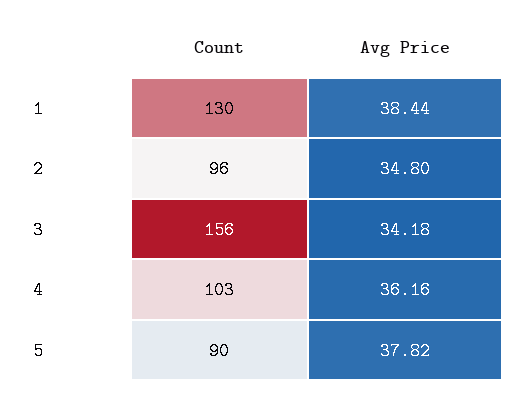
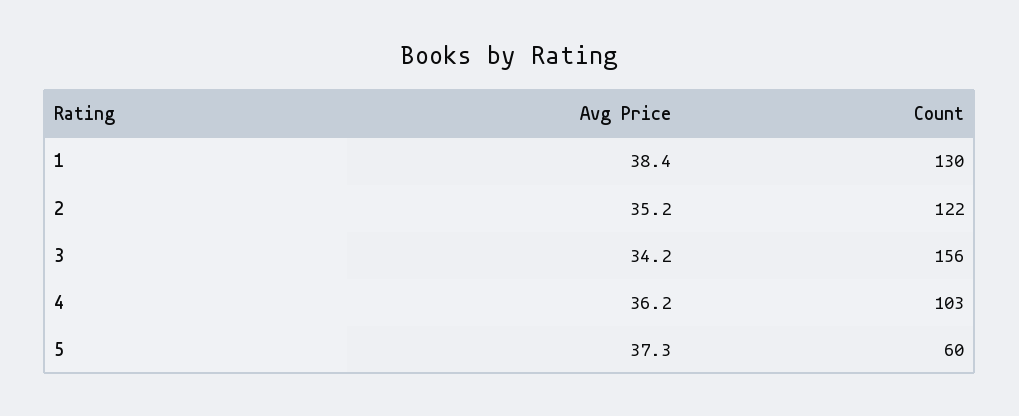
Count, 2: 96 -> 122
Avg Price, 2: 34.8 -> 35.2
Count, 5: 90 -> 60
Avg Price, 5: 37.82 -> 37.3

